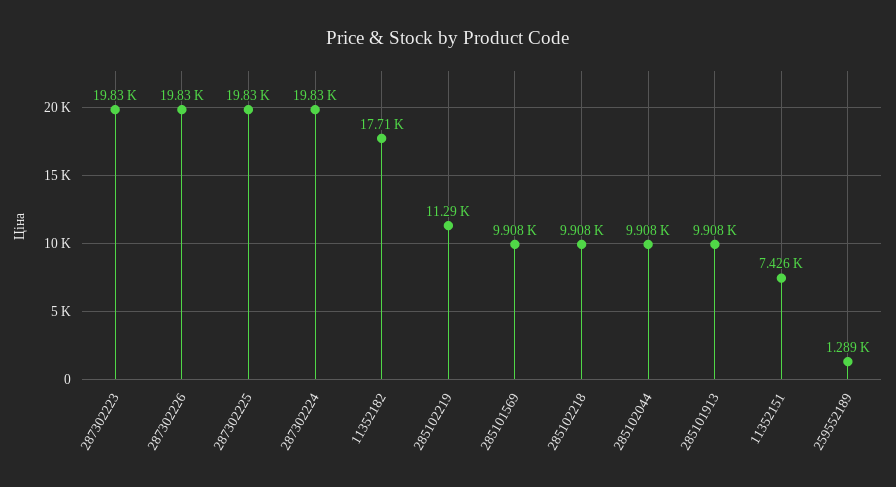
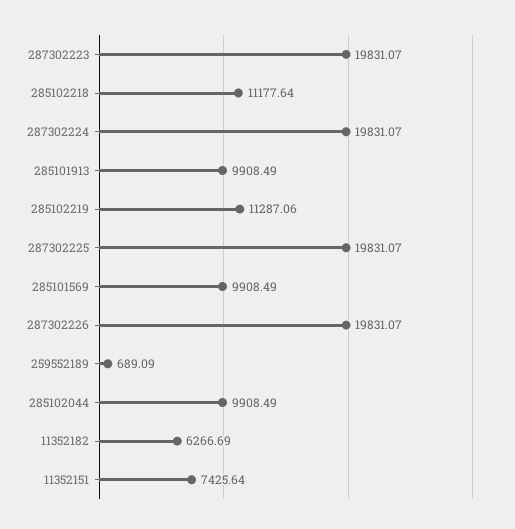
11352182: 17710 -> 6266.69
285102218: 9908 -> 11177.64
259552189: 1289 -> 689.09

